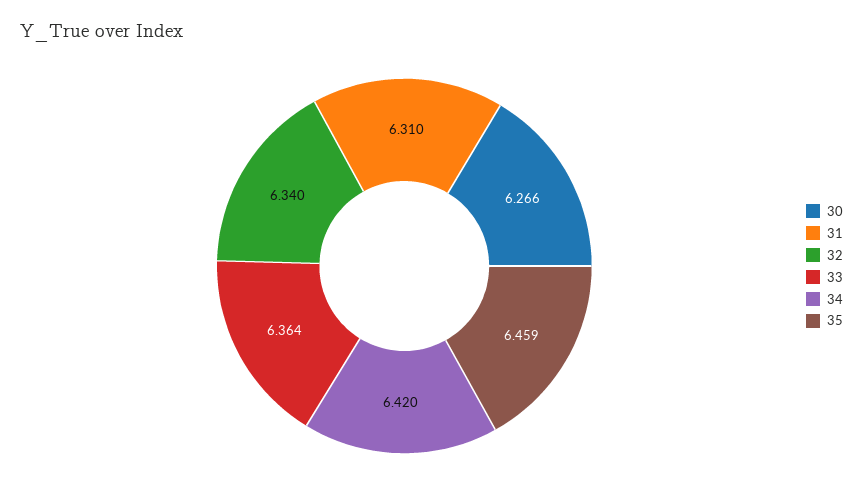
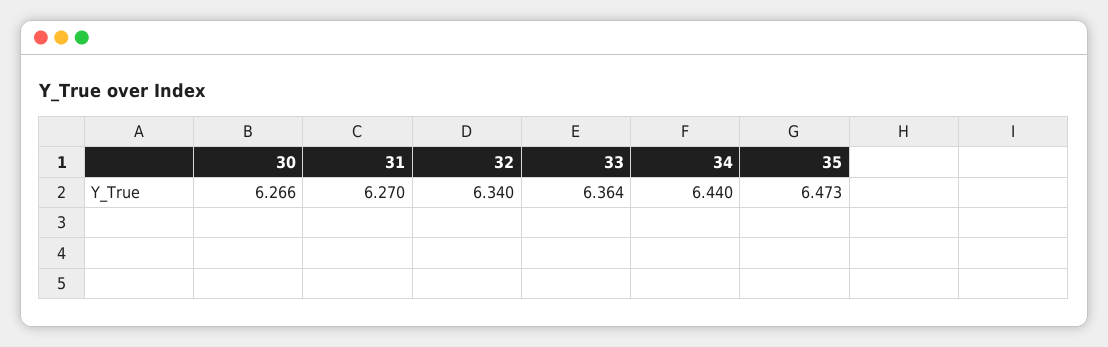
31: 6.31 -> 6.27
34: 6.42 -> 6.44
35: 6.459 -> 6.473

